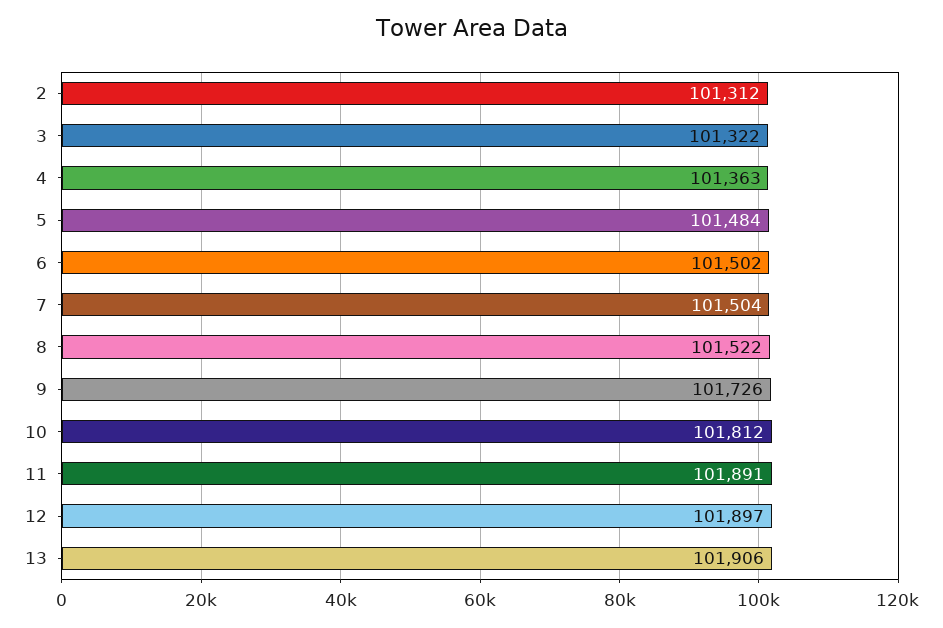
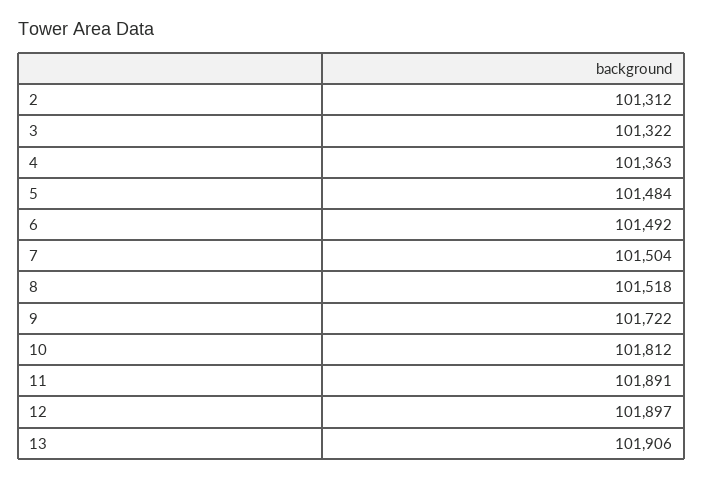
6: 101502 -> 101492
8: 101522 -> 101518
9: 101726 -> 101722

